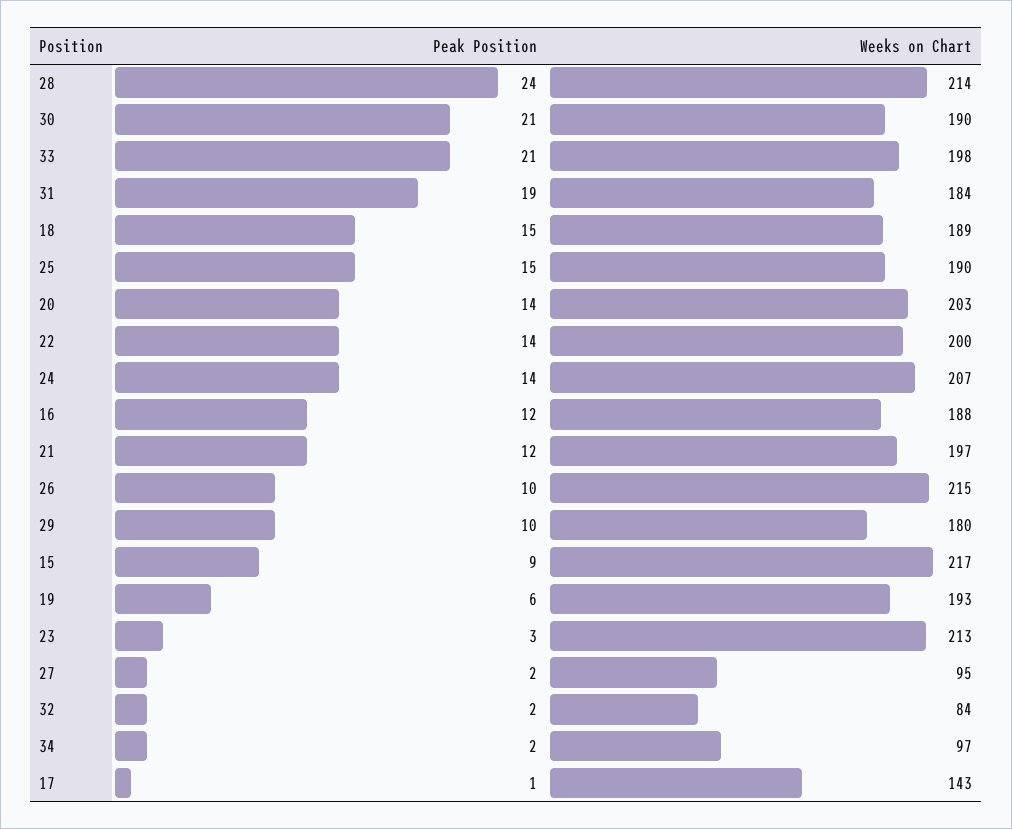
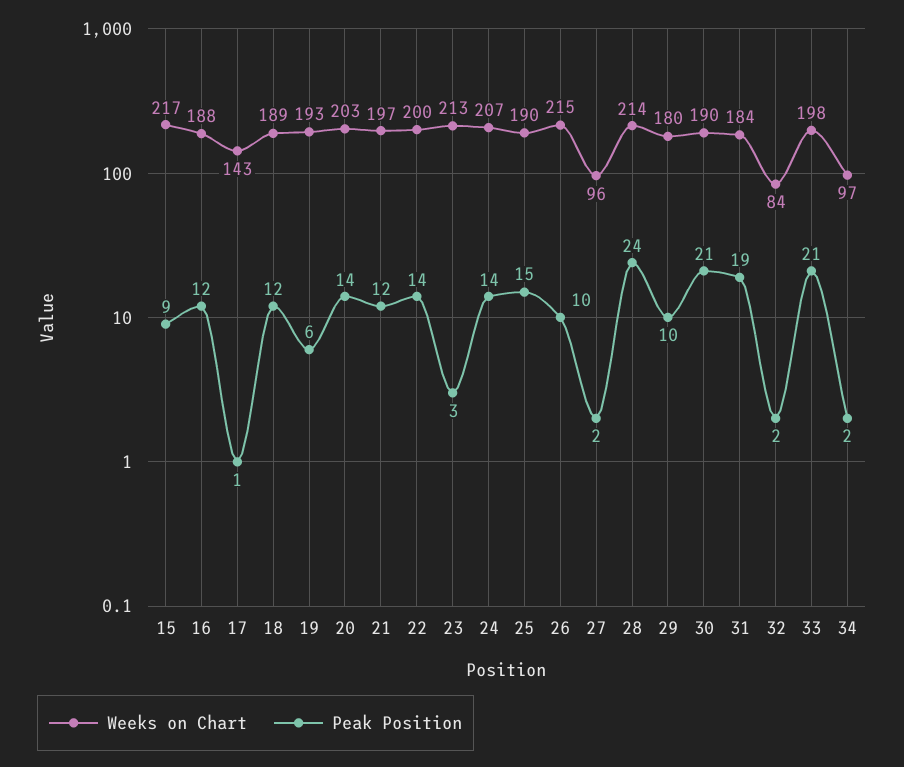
Peak Position, 18: 15 -> 12
Weeks on Chart, 27: 95 -> 96

